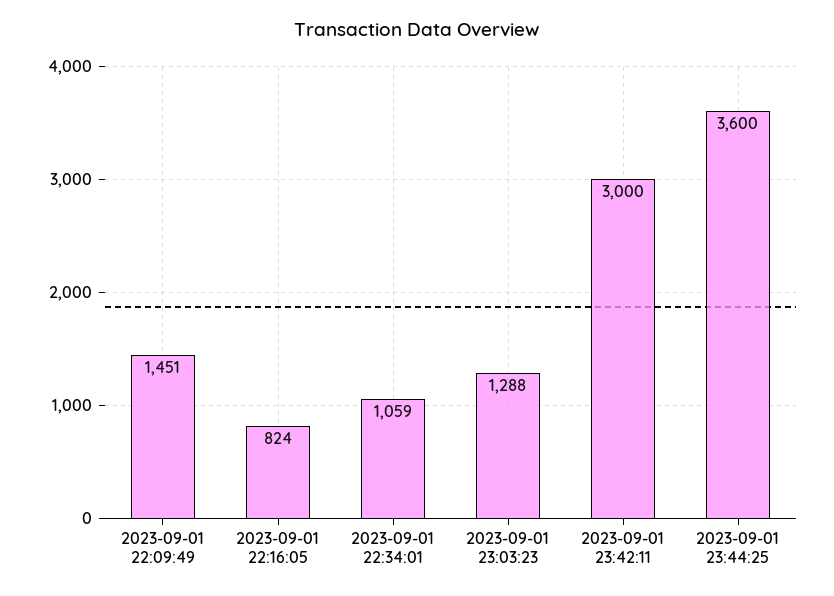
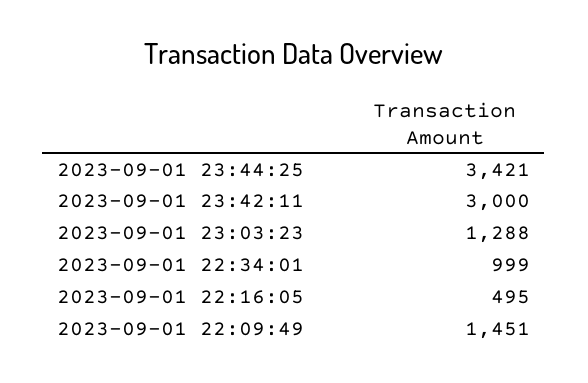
2023-09-01 22:16:05: 824 -> 495
2023-09-01 22:34:01: 1059 -> 999
2023-09-01 23:44:25: 3600 -> 3421

